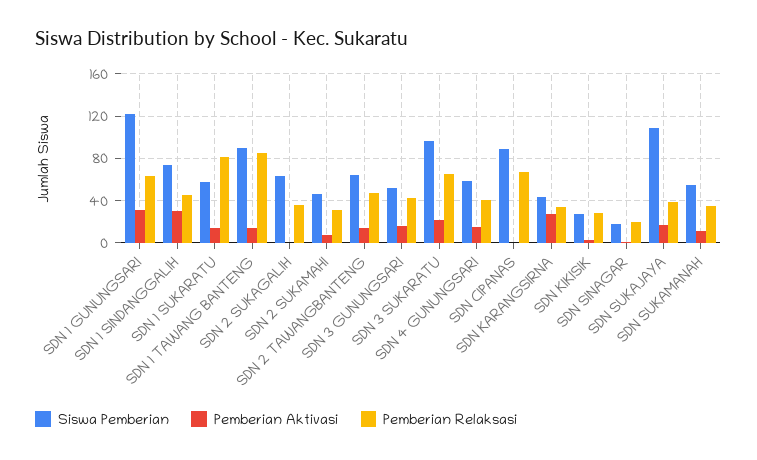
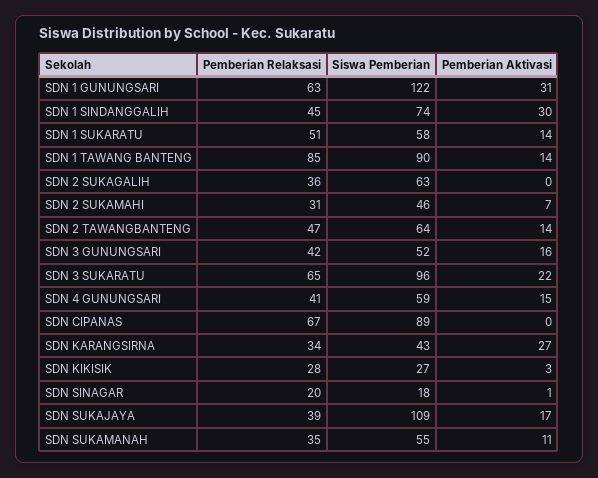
Pemberian Relaksasi, SDN 1 SUKARATU: 80 -> 51

